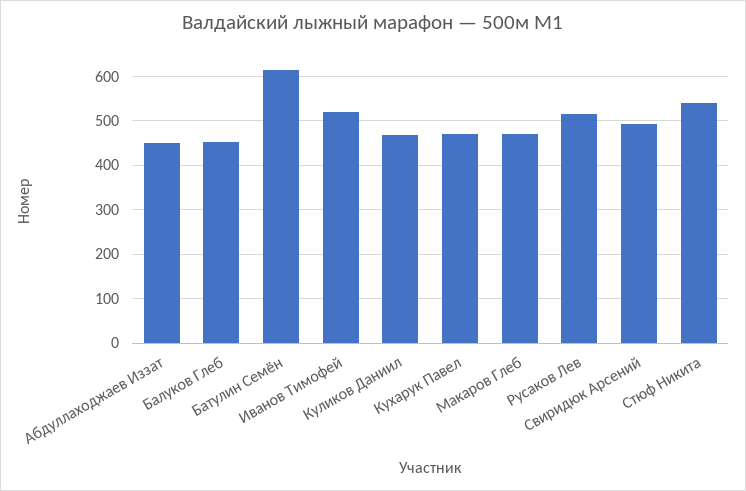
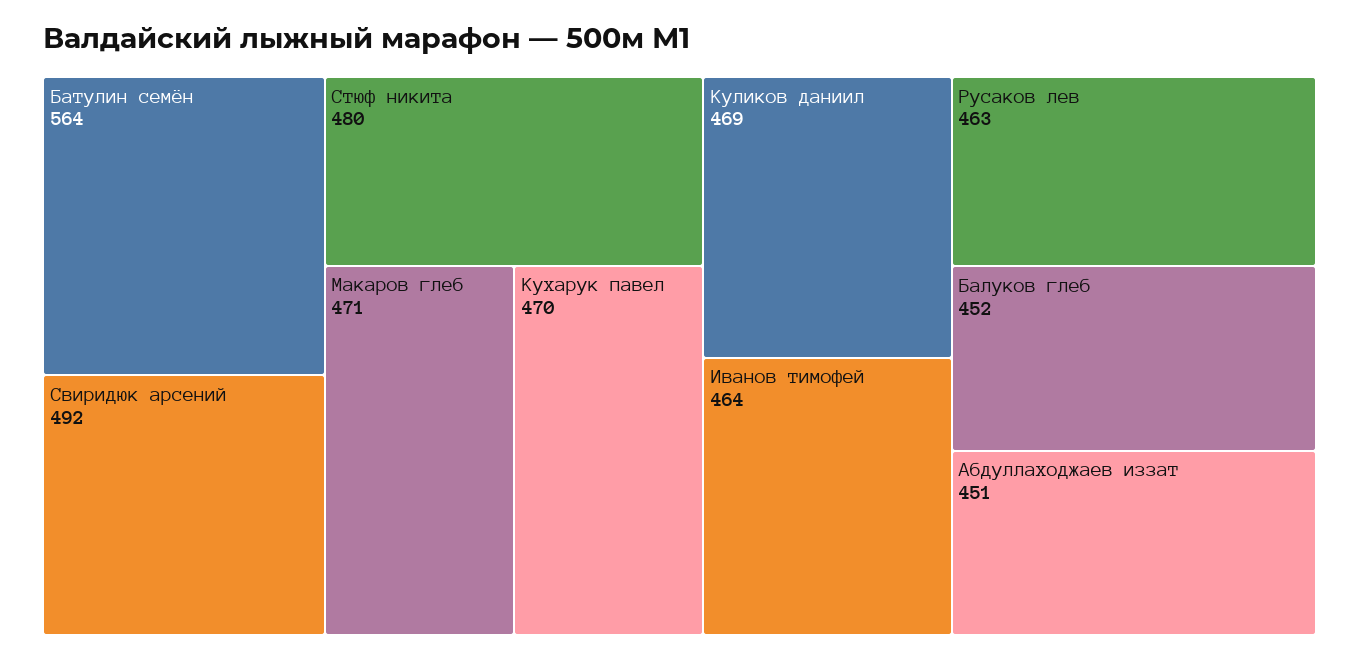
Батулин Семён: 620 -> 564
Иванов Тимофей: 520 -> 464
Русаков Лев: 520 -> 463
Стюф Никита: 540 -> 480

